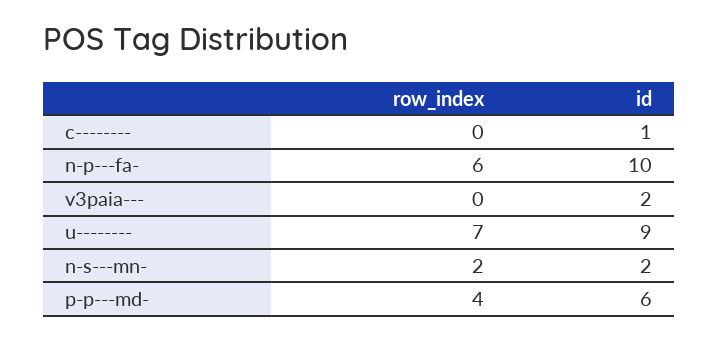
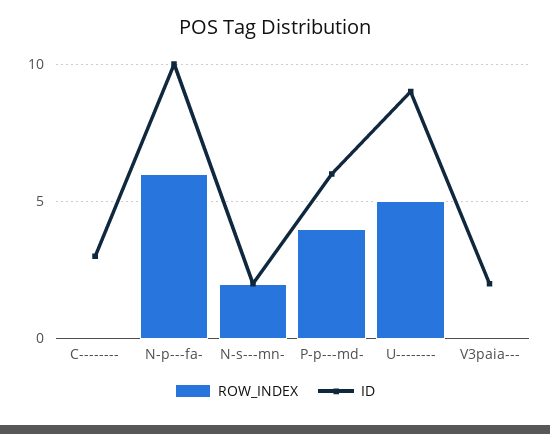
id, c--------: 1 -> 3
row_index, u--------: 7 -> 5

